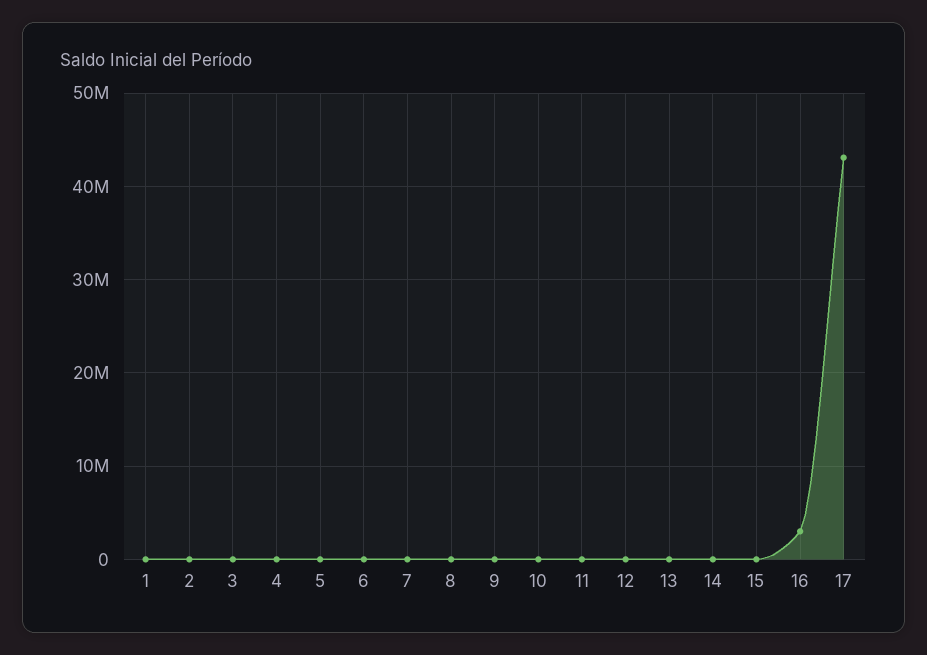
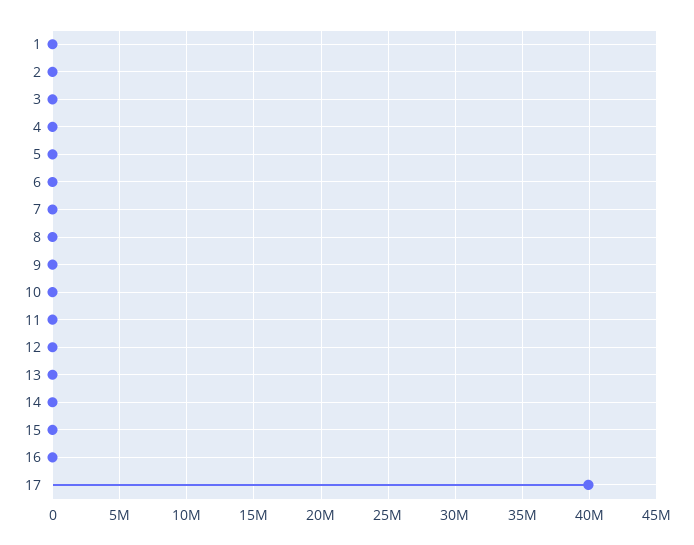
16: 3000000 -> 0
17: 43000000 -> 40000000

